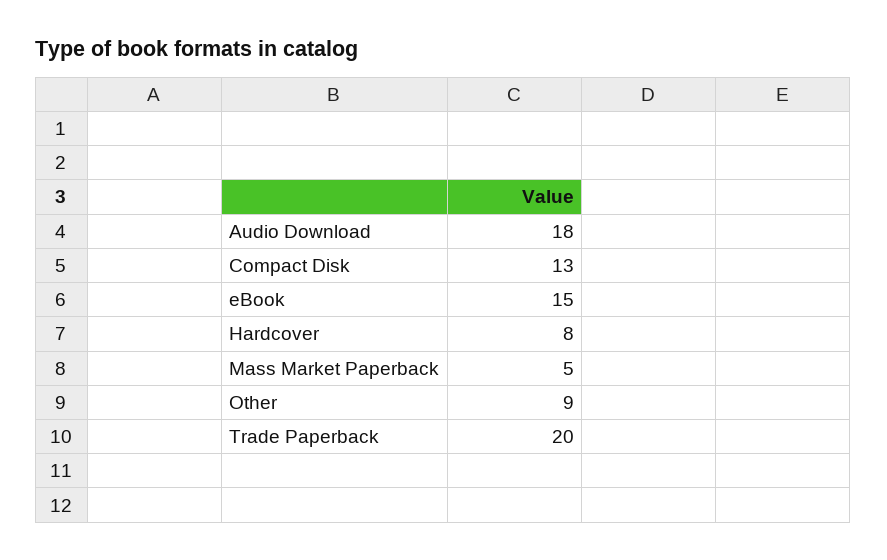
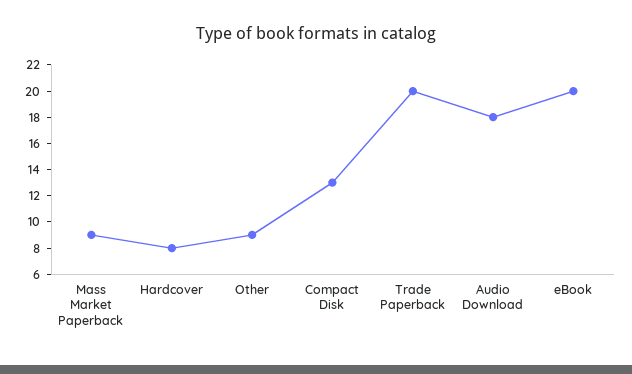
eBook: 15 -> 20
Mass Market Paperback: 5 -> 9

